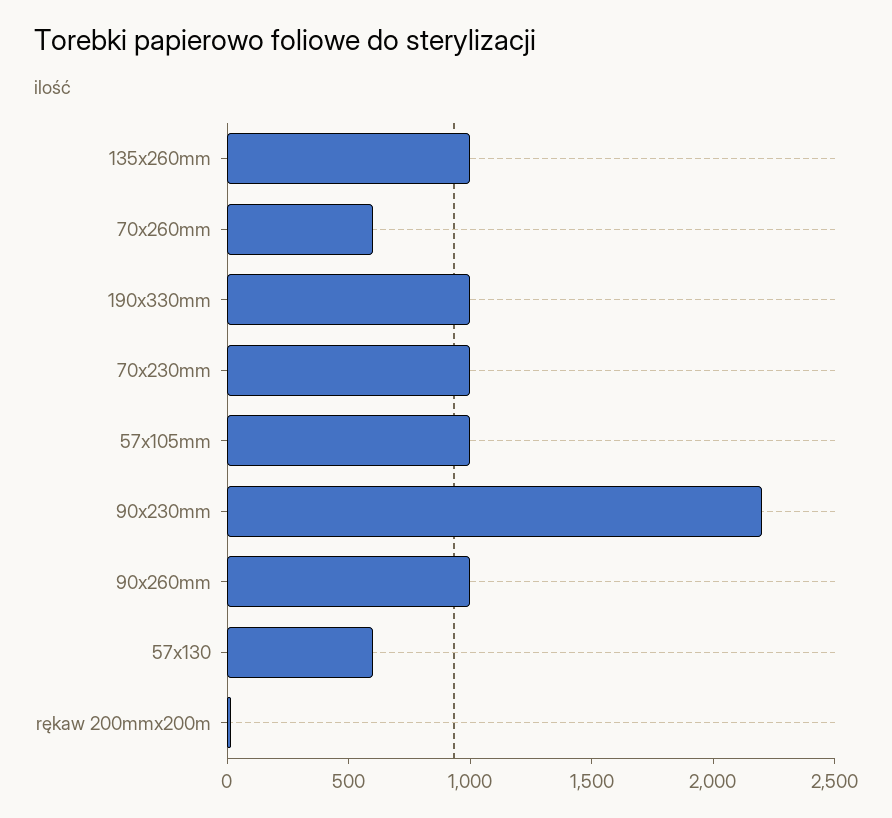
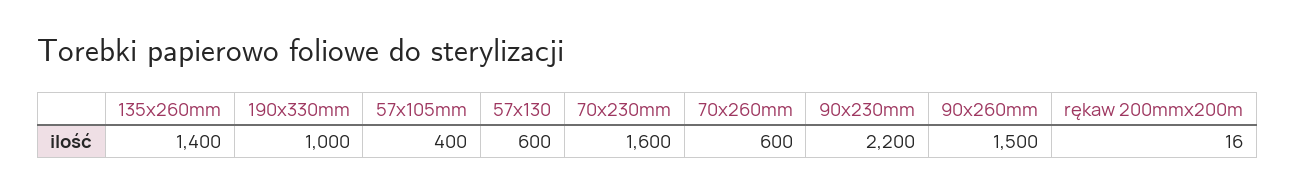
135x260mm: 1000 -> 1400
70x230mm: 1000 -> 1600
57x105mm: 1000 -> 400
90x260mm: 1000 -> 1500

